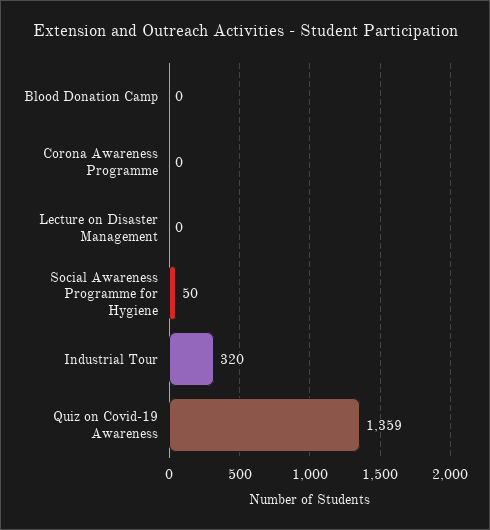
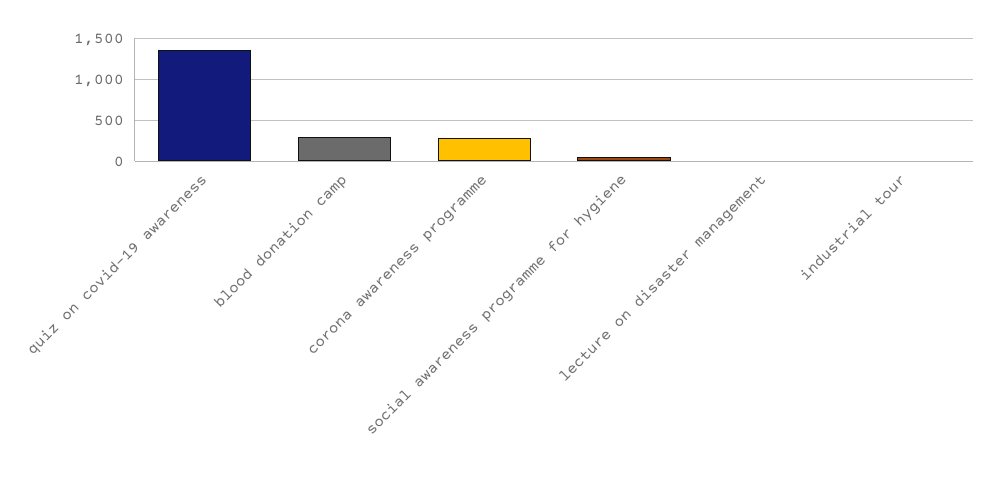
Blood Donation Camp: 0 -> 300
Corona Awareness Programme: 0 -> 300
Industrial Tour: 320 -> 0

